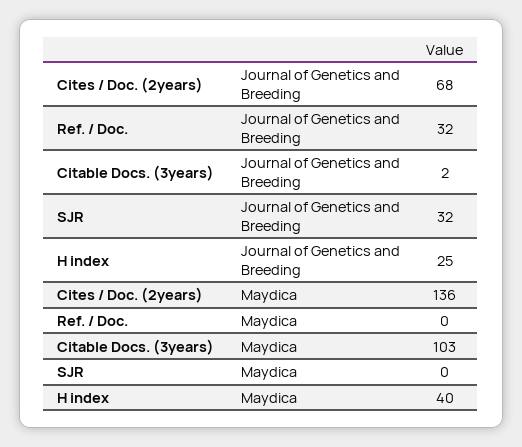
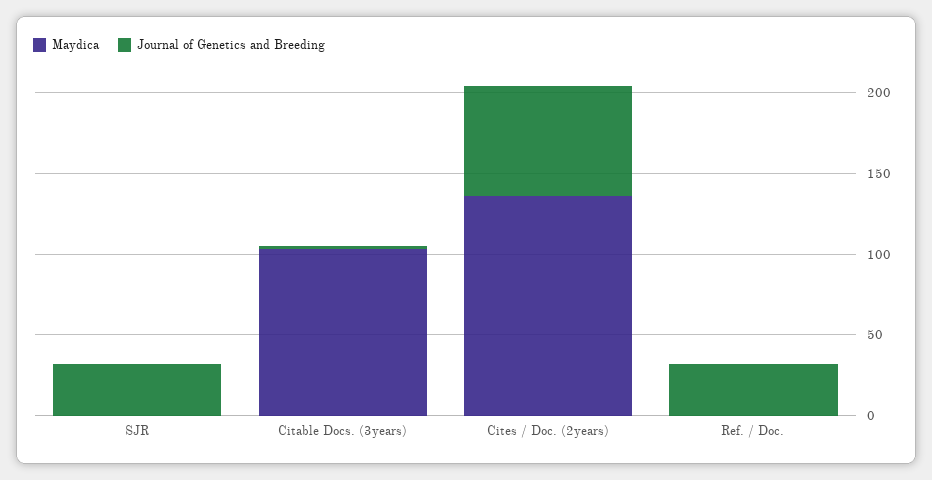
Journal of Genetics and Breeding, H index: 25 -> none
Maydica, H index: 40 -> none

